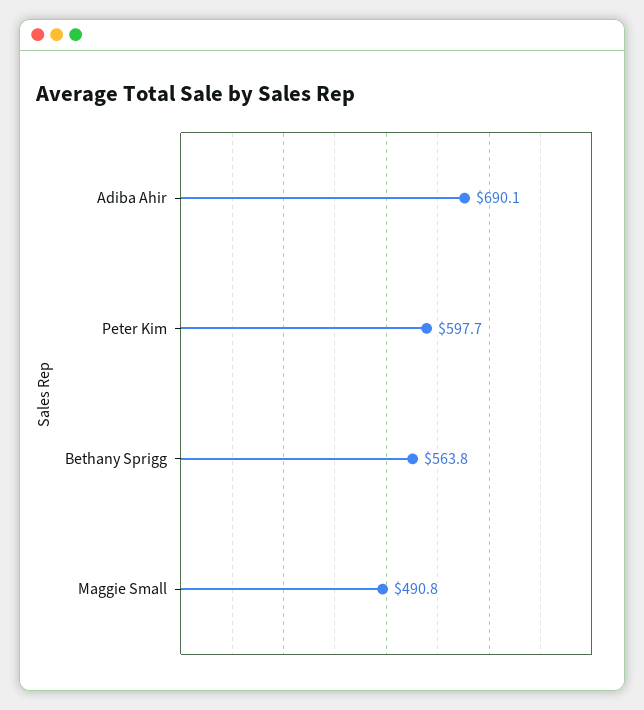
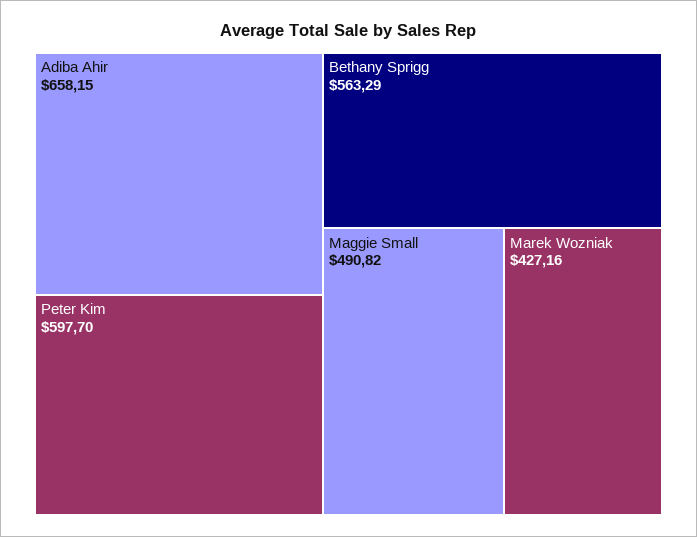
Adiba Ahir: 690.1 -> 658.15
Bethany Sprigg: 563.8 -> 563.29
Marek Wozniak: none -> 427.16

